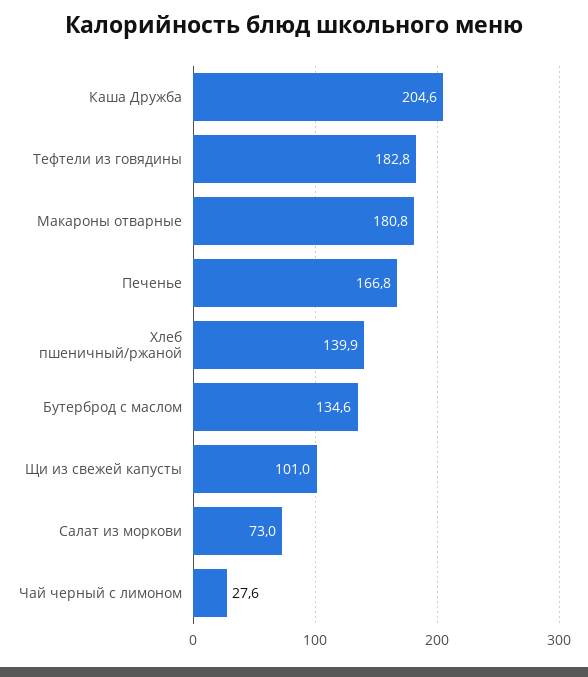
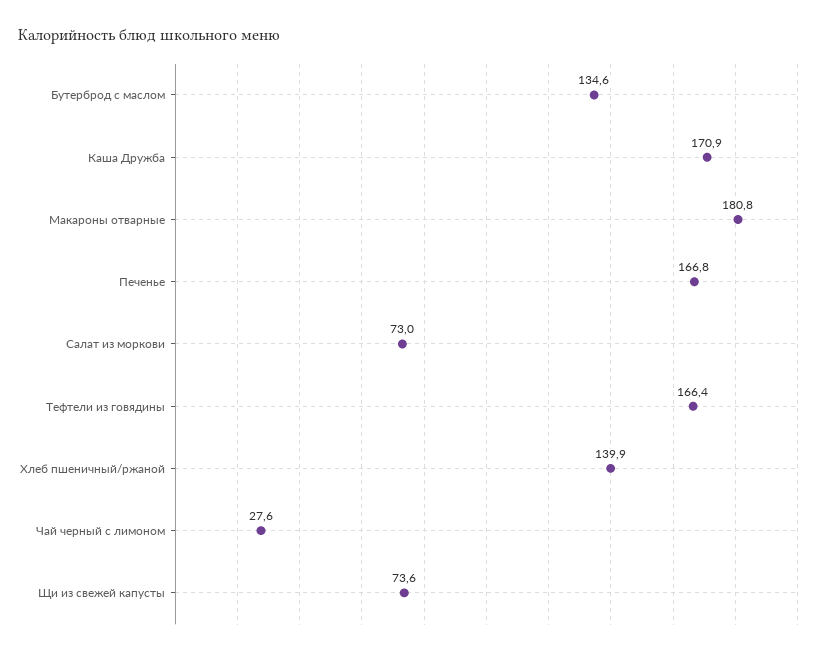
Каша Дружба: 204.6 -> 170.9
Тефтели из говядины: 182.8 -> 166.4
Щи из свежей капусты: 101 -> 73.6

